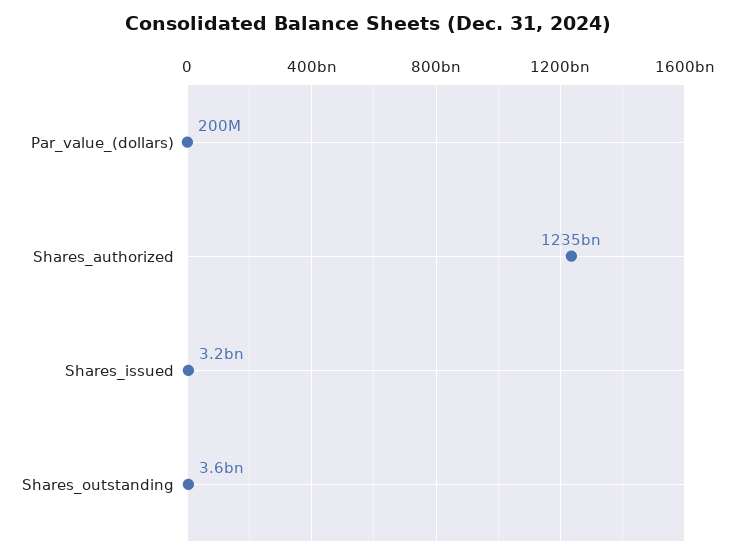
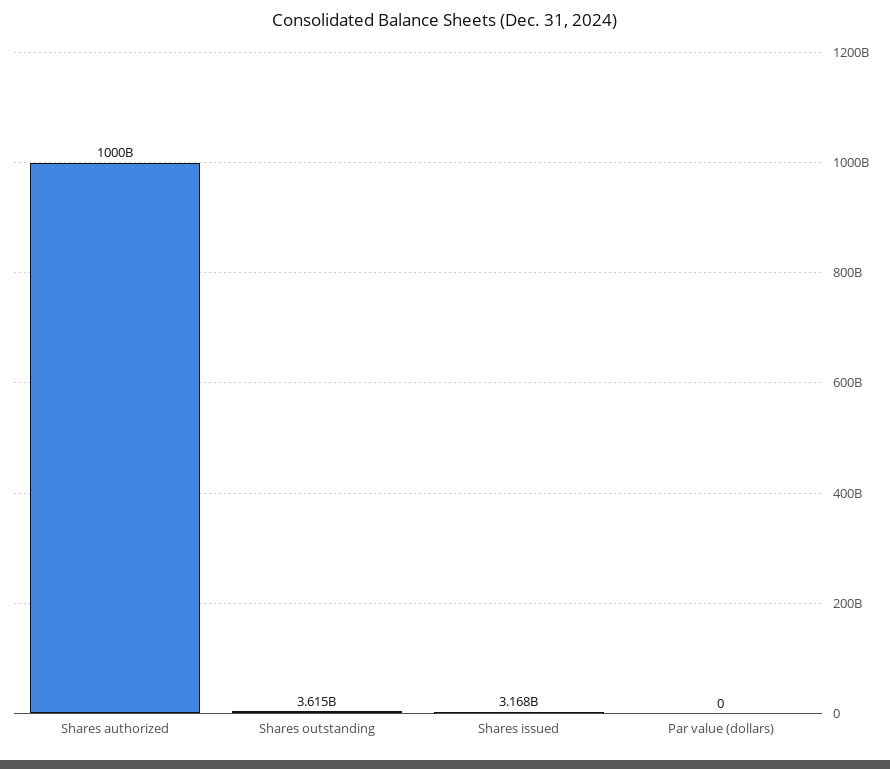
Par_value_(dollars): 200000000 -> 0
Shares_authorized: 1235000000000 -> 1000000000000

